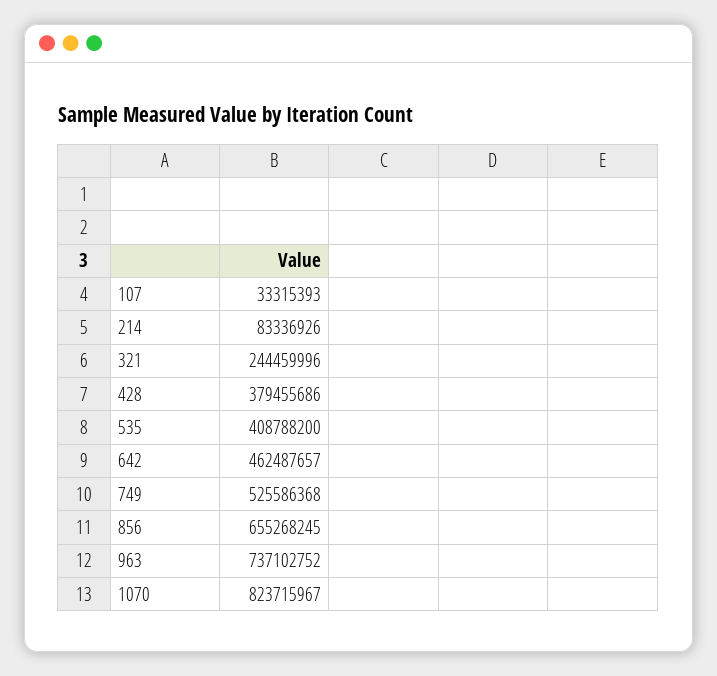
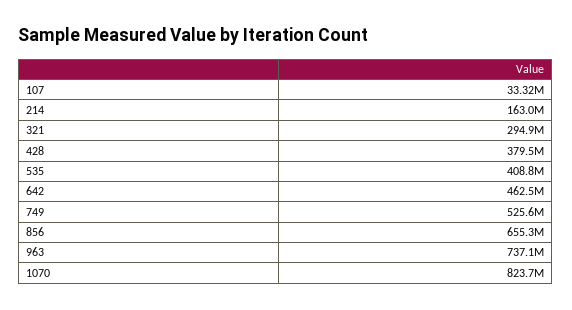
214: 83336926 -> 163000000
321: 244459996 -> 294900000

